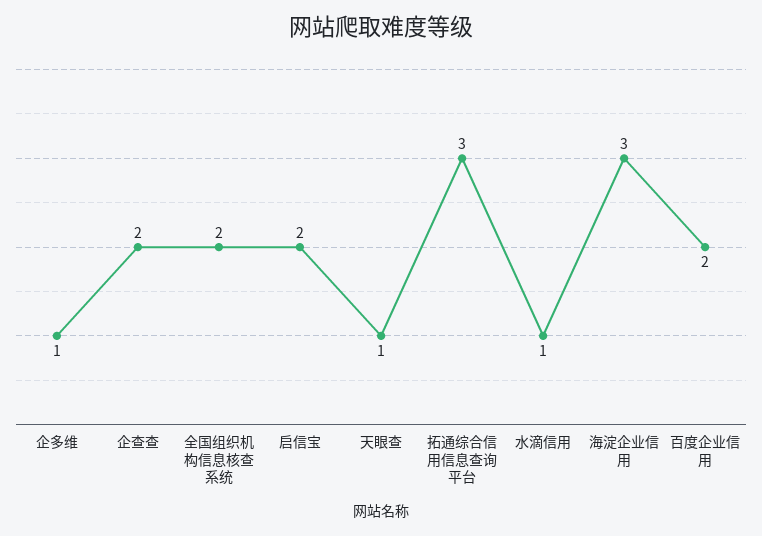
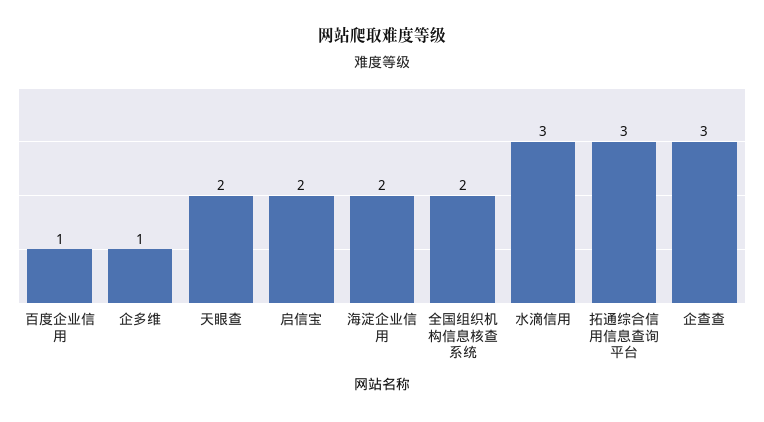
企查查: 2 -> 3
天眼查: 1 -> 2
水滴信用: 1 -> 3
海淀企业信用: 3 -> 2
百度企业信用: 2 -> 1

